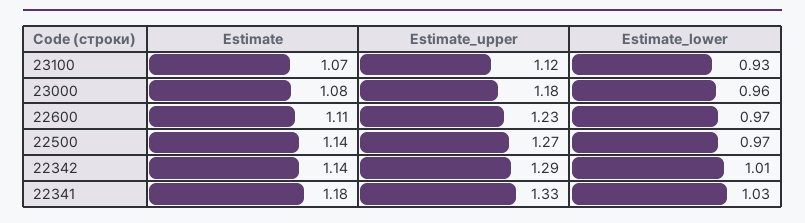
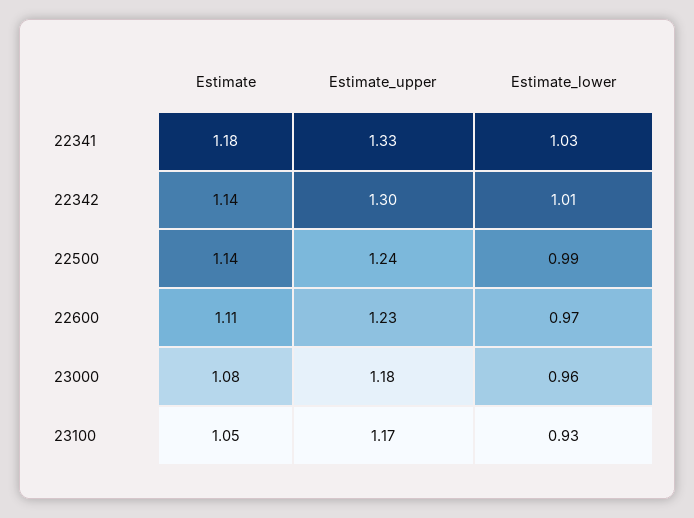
Estimate, 23100: 1.07 -> 1.05
Estimate_upper, 23100: 1.12 -> 1.17
Estimate_upper, 22500: 1.27 -> 1.24
Estimate_lower, 22500: 0.97 -> 0.99
Estimate_upper, 22342: 1.29 -> 1.3

